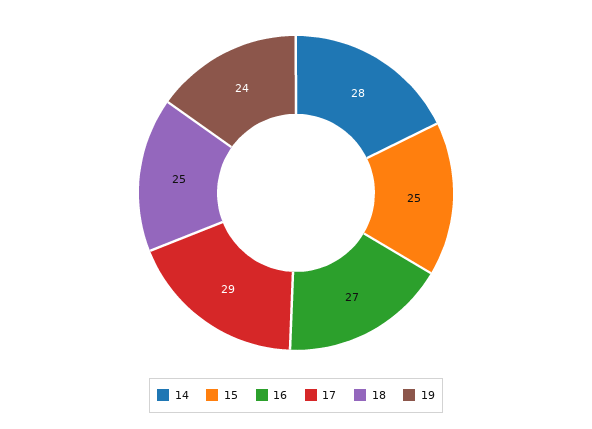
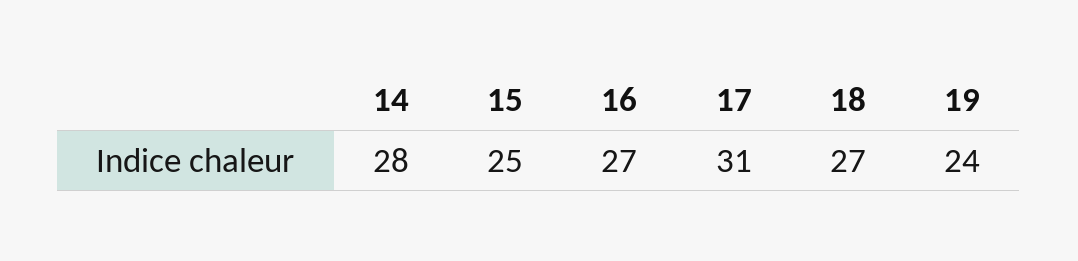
17: 29 -> 31
18: 25 -> 27

